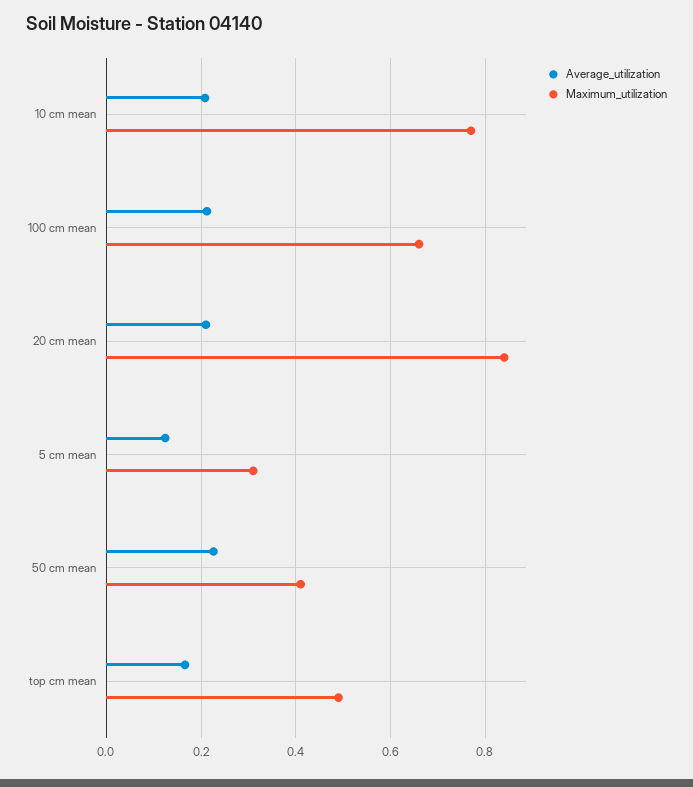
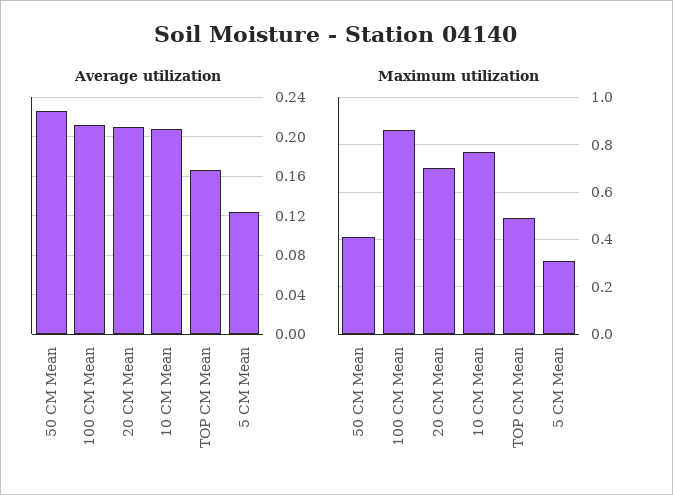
Maximum_utilization, 100 cm mean: 0.66 -> 0.85
Maximum_utilization, 20 cm mean: 0.84 -> 0.7

